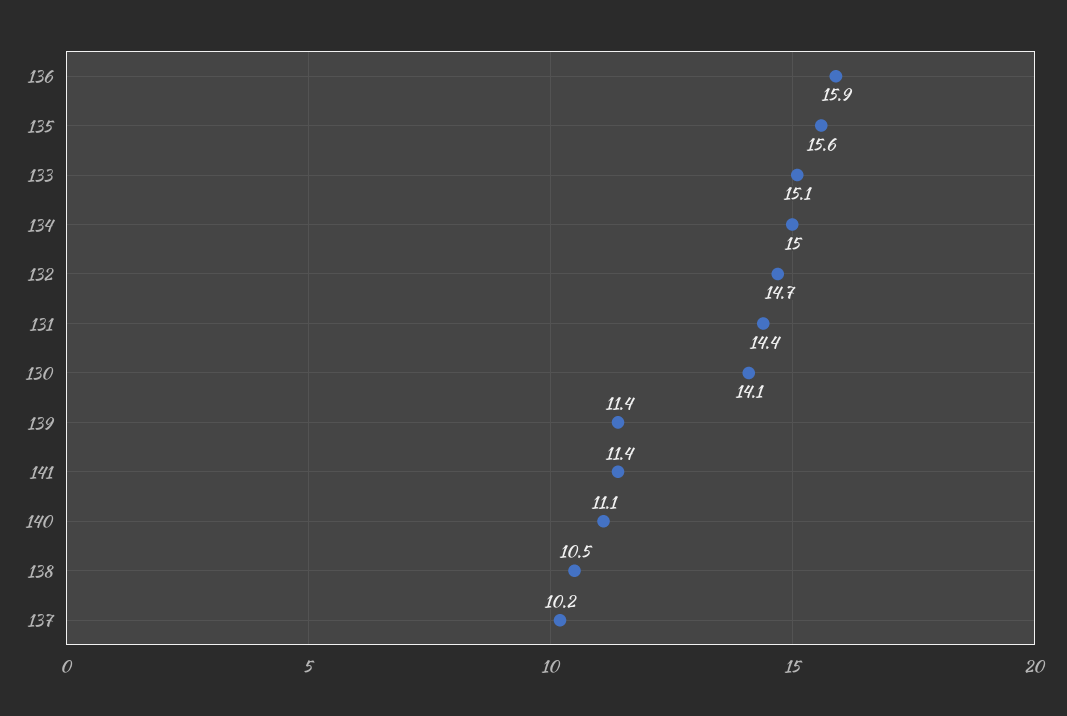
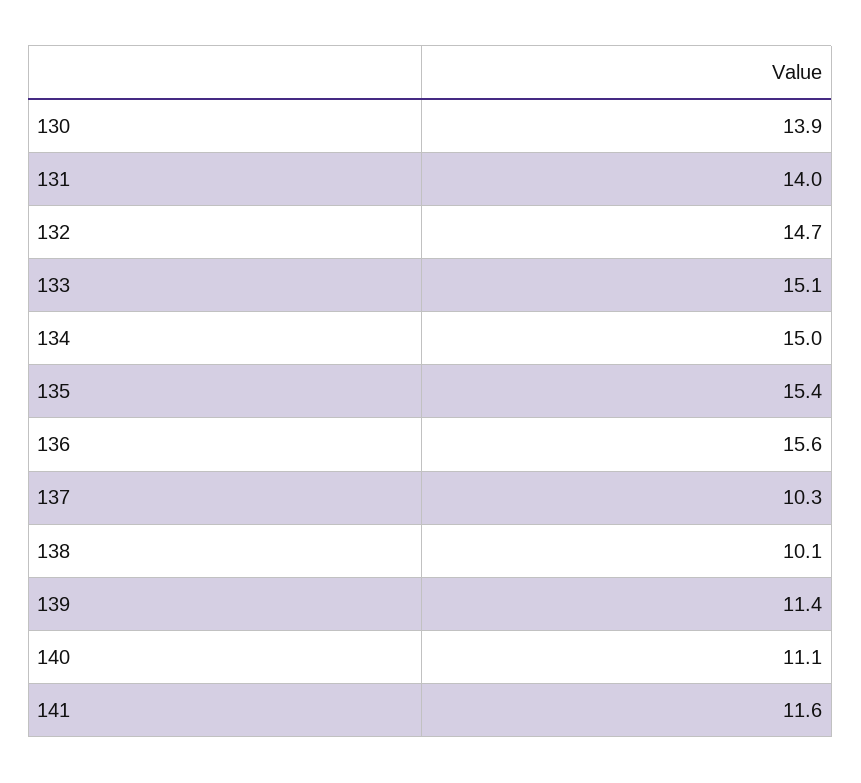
136: 15.9 -> 15.6
135: 15.6 -> 15.4
131: 14.4 -> 14
130: 14.1 -> 13.9
141: 11.4 -> 11.6
138: 10.5 -> 10.1
137: 10.2 -> 10.3

